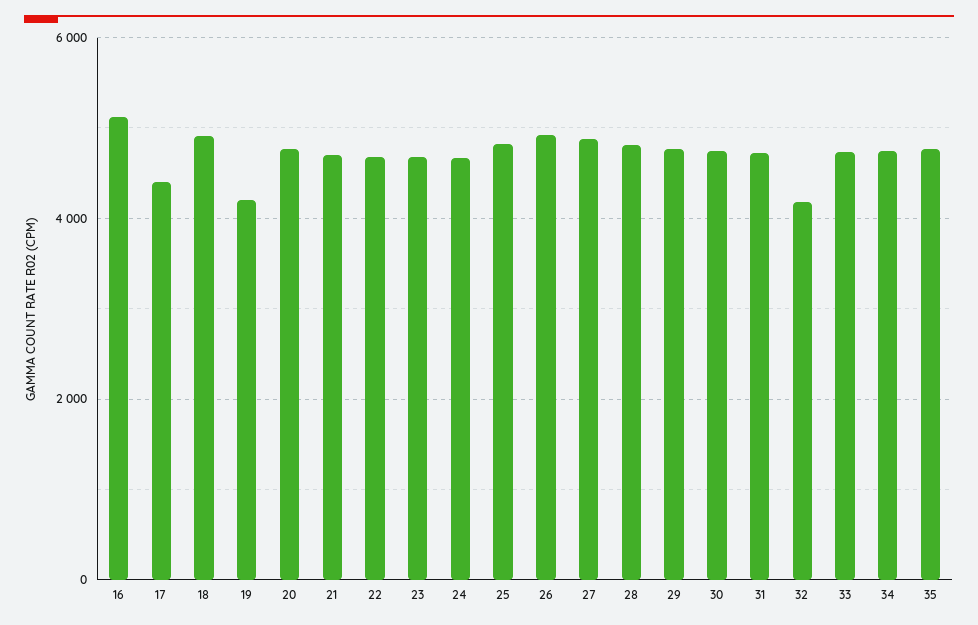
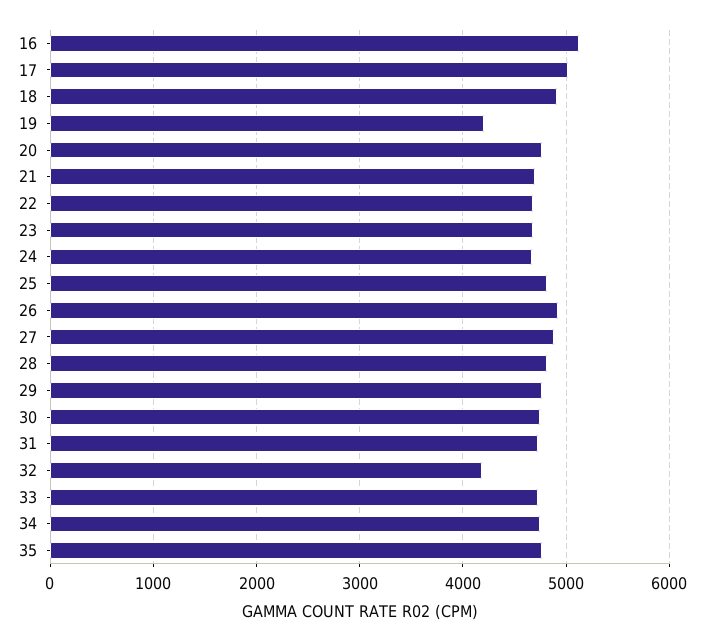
17: 4400 -> 5000

